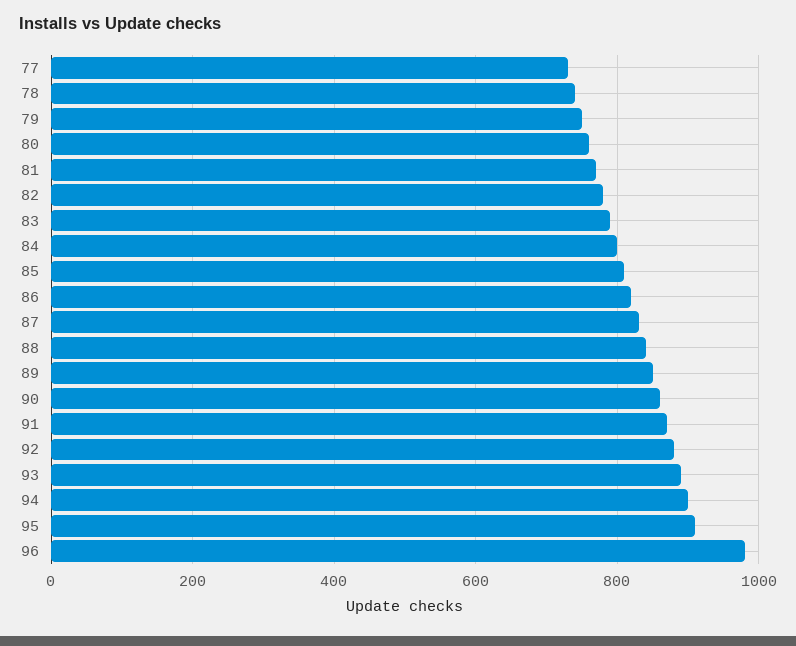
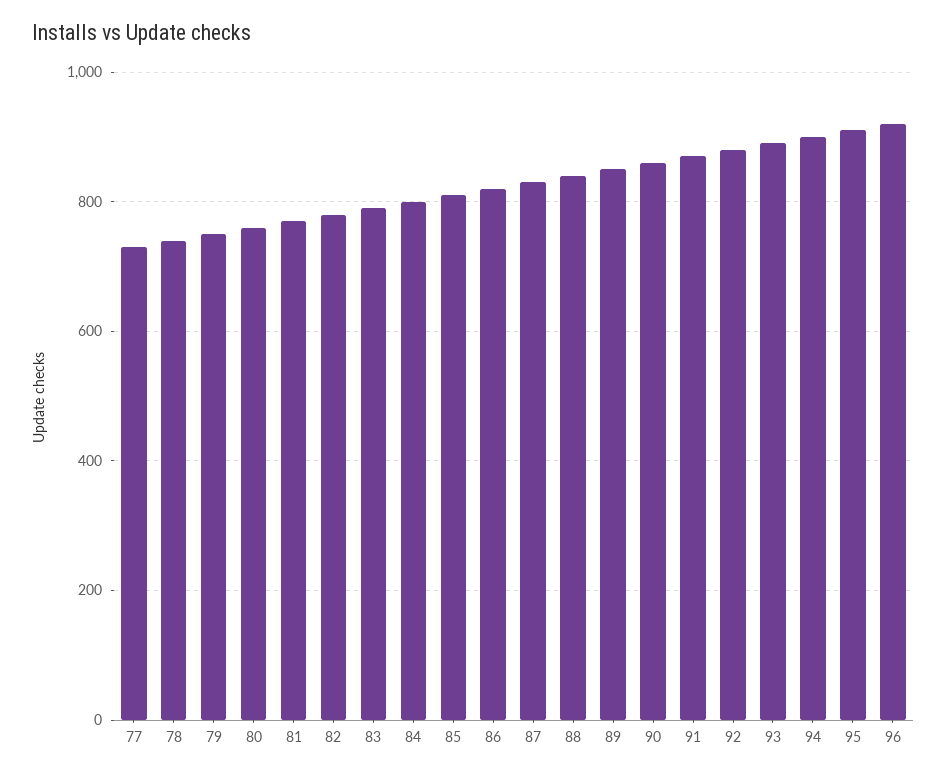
96: 980 -> 920

